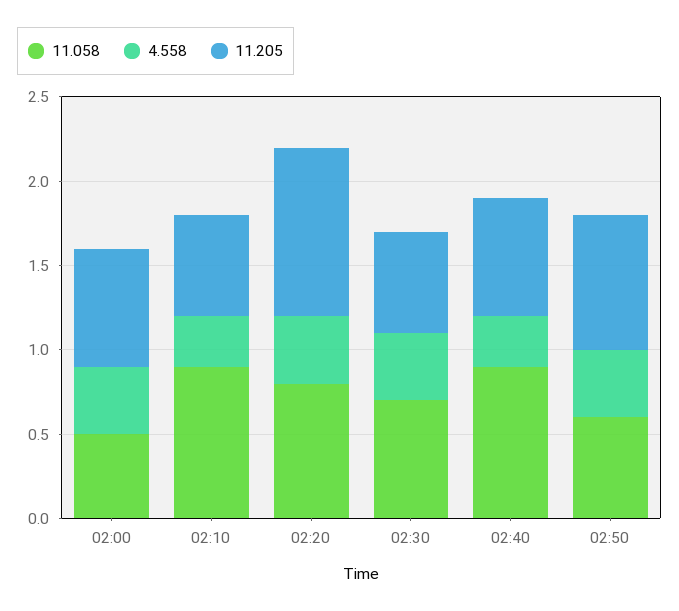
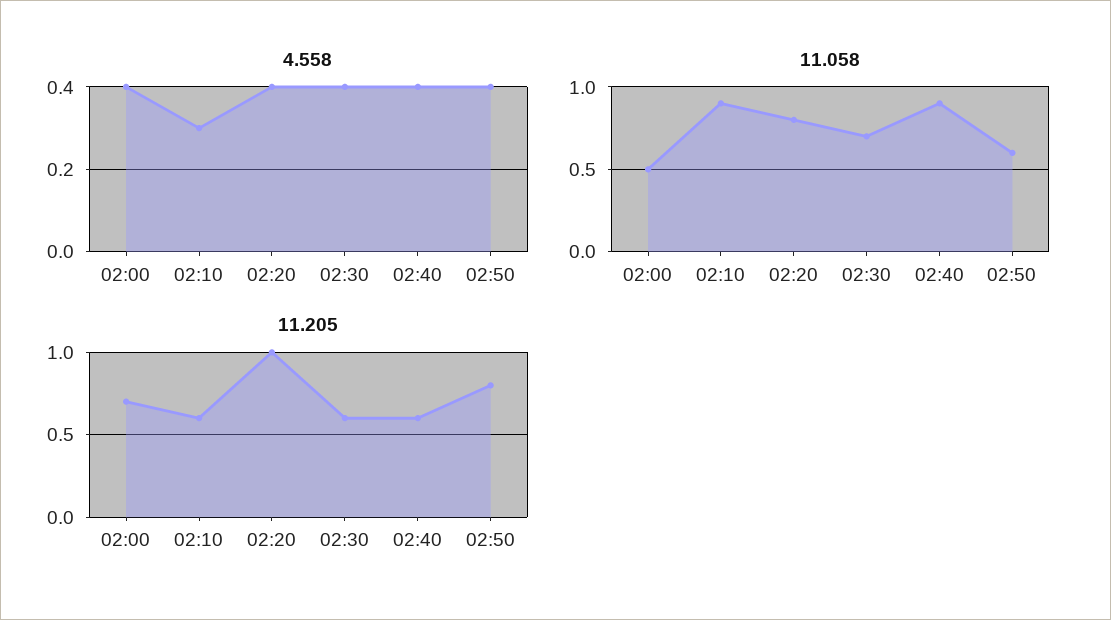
4.558, 02:40: 0.3 -> 0.4
11.205, 02:40: 0.7 -> 0.6

